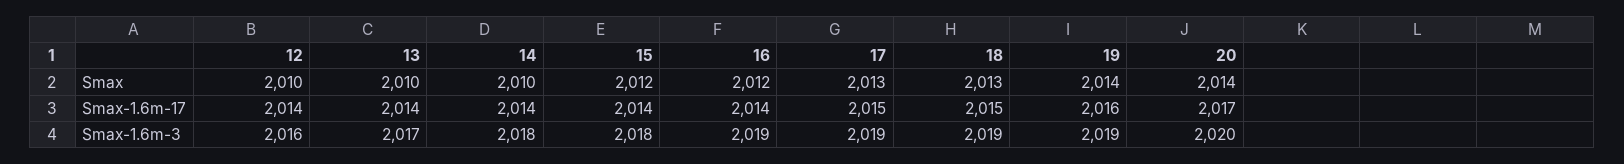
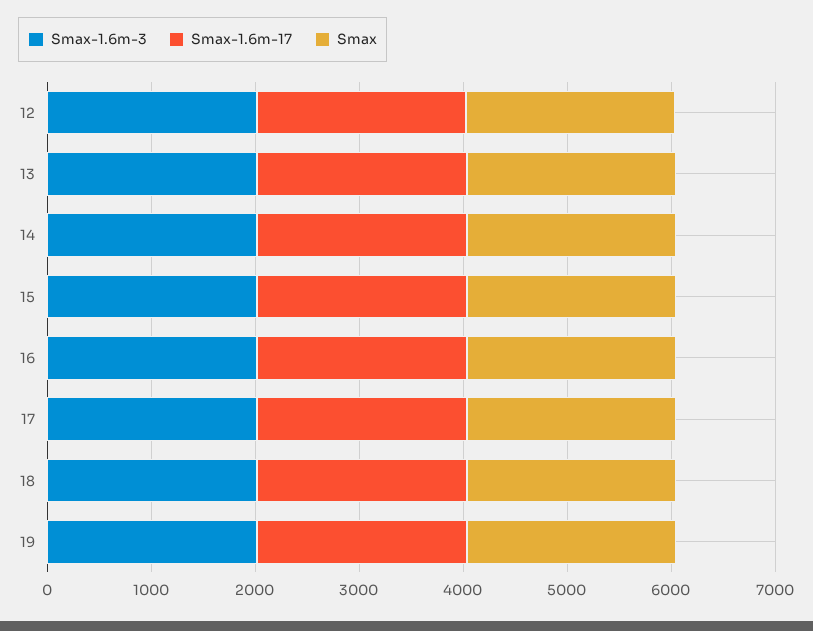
Smax, 20: 2014 -> none
Smax-1.6m-17, 20: 2017 -> none
Smax-1.6m-3, 20: 2020 -> none

